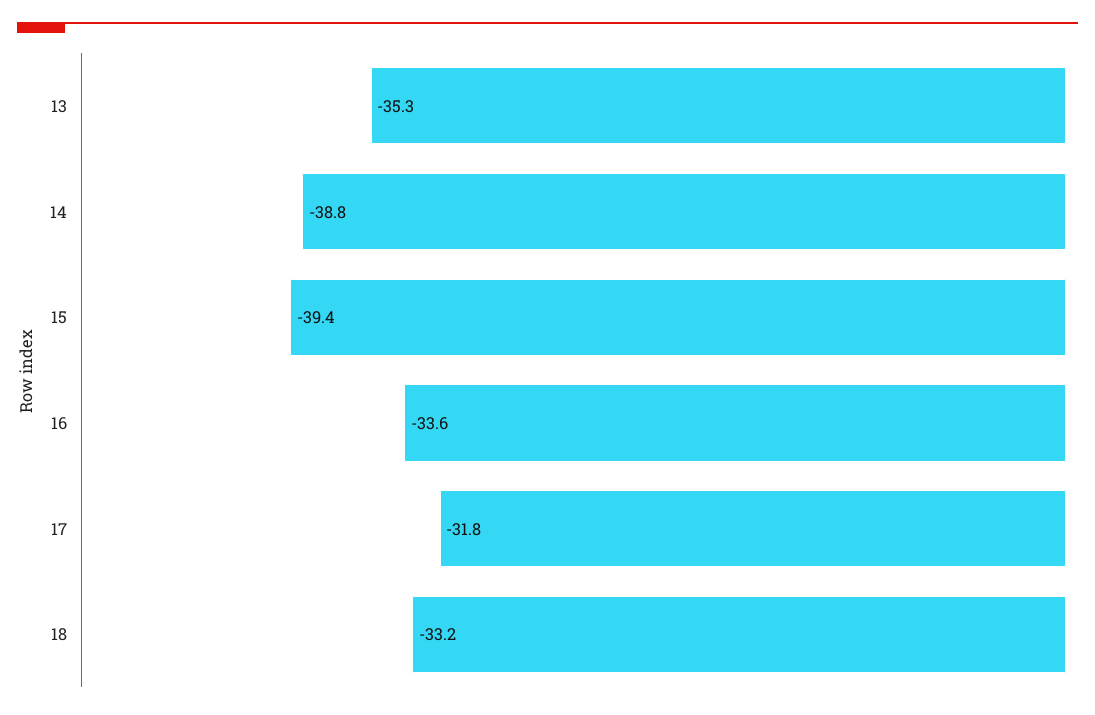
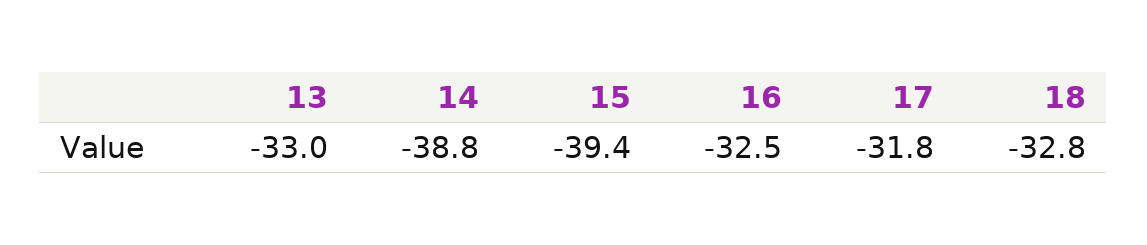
13: -35.3 -> -33
16: -33.6 -> -32.5
18: -33.2 -> -32.8

